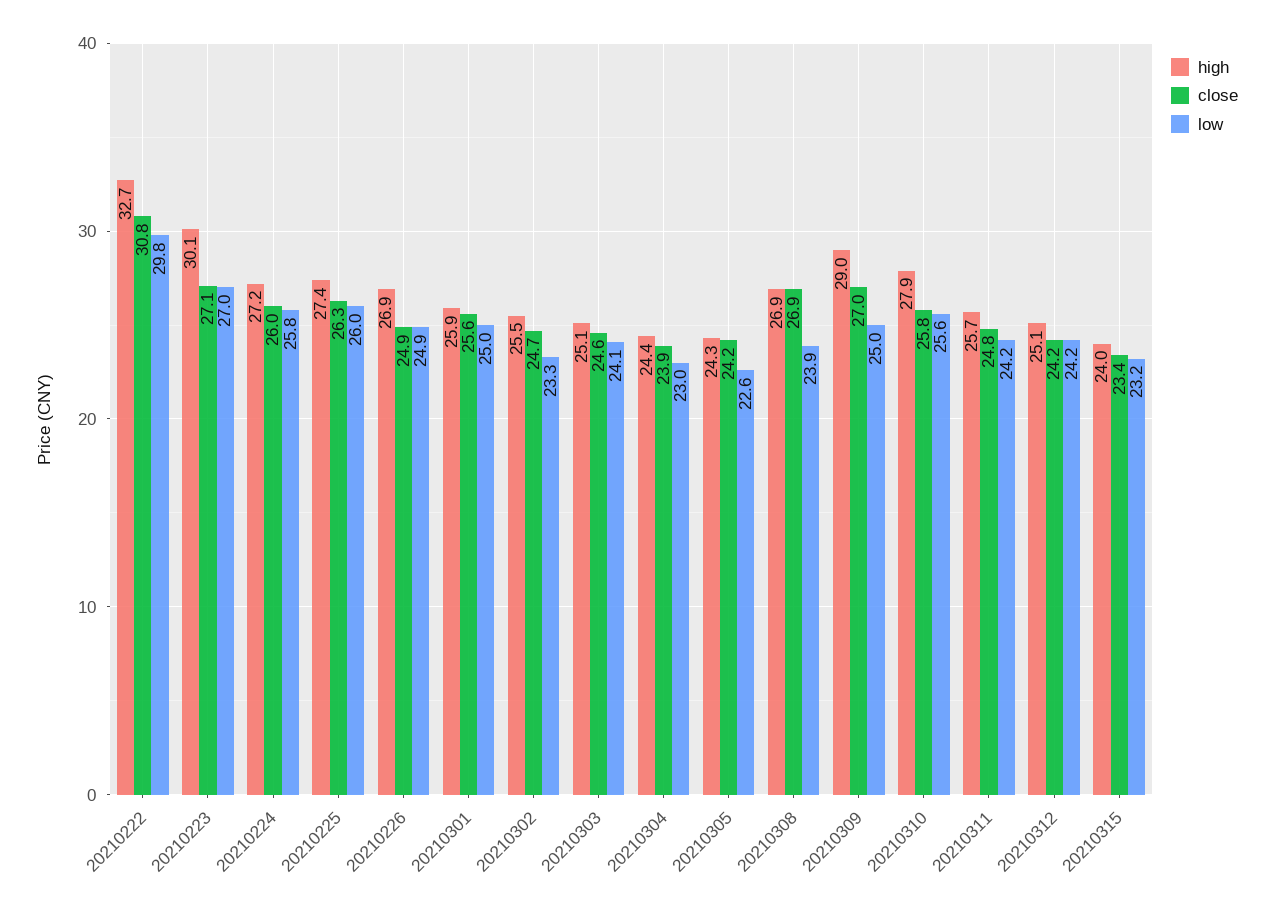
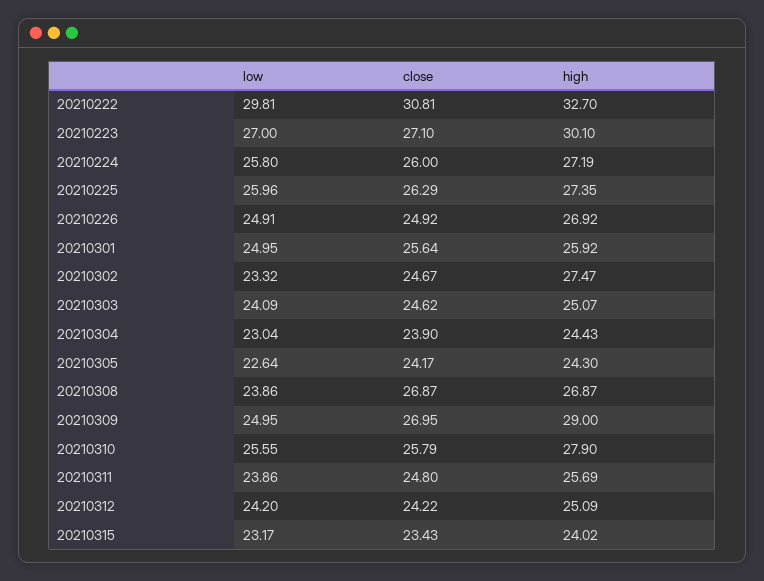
high, 20210302: 25.5 -> 27.47
low, 20210311: 24.2 -> 23.86

